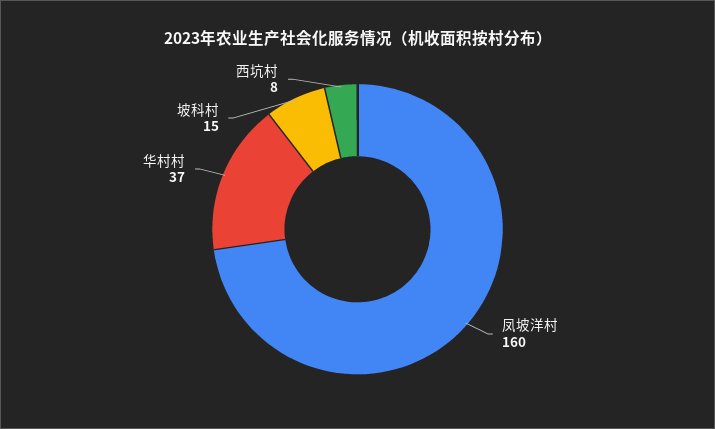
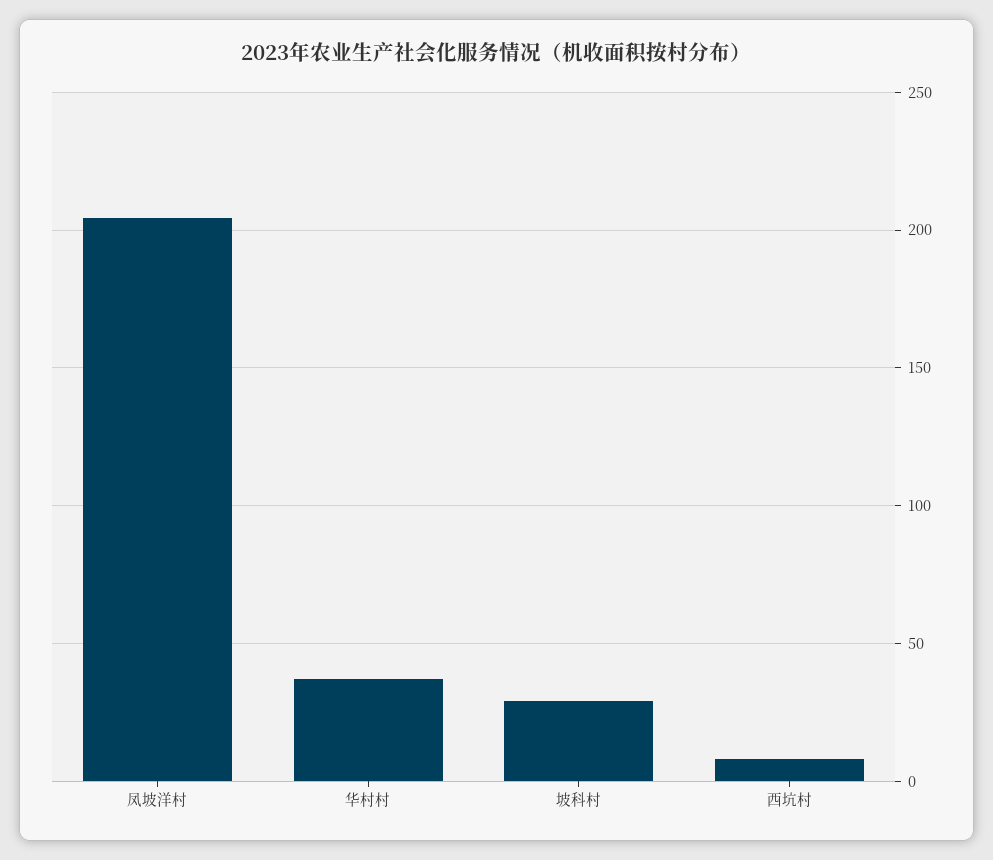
凤坡洋村: 160 -> 205
坡科村: 15 -> 30

